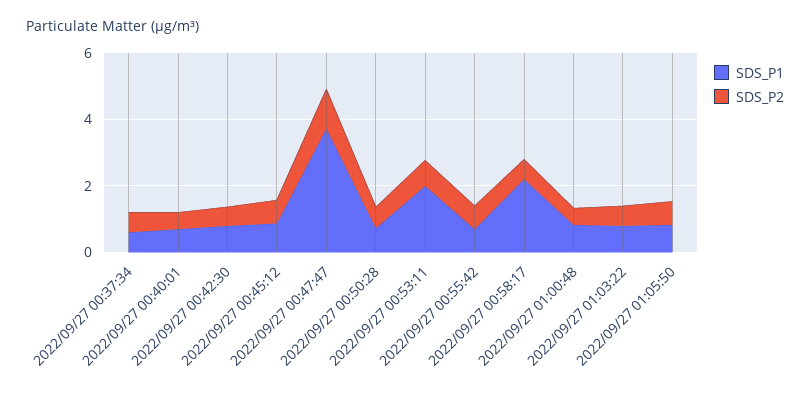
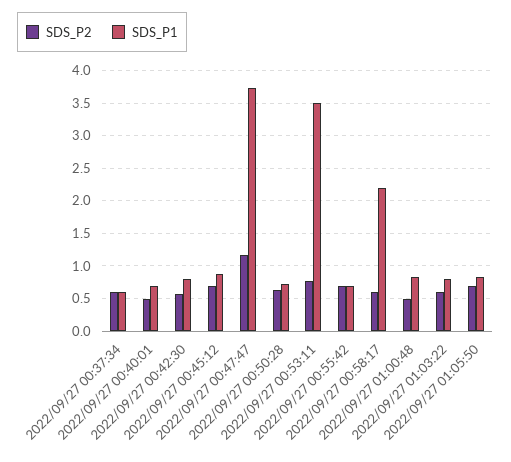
SDS_P1, 2022/09/27 00:53:11: 2 -> 3.5

